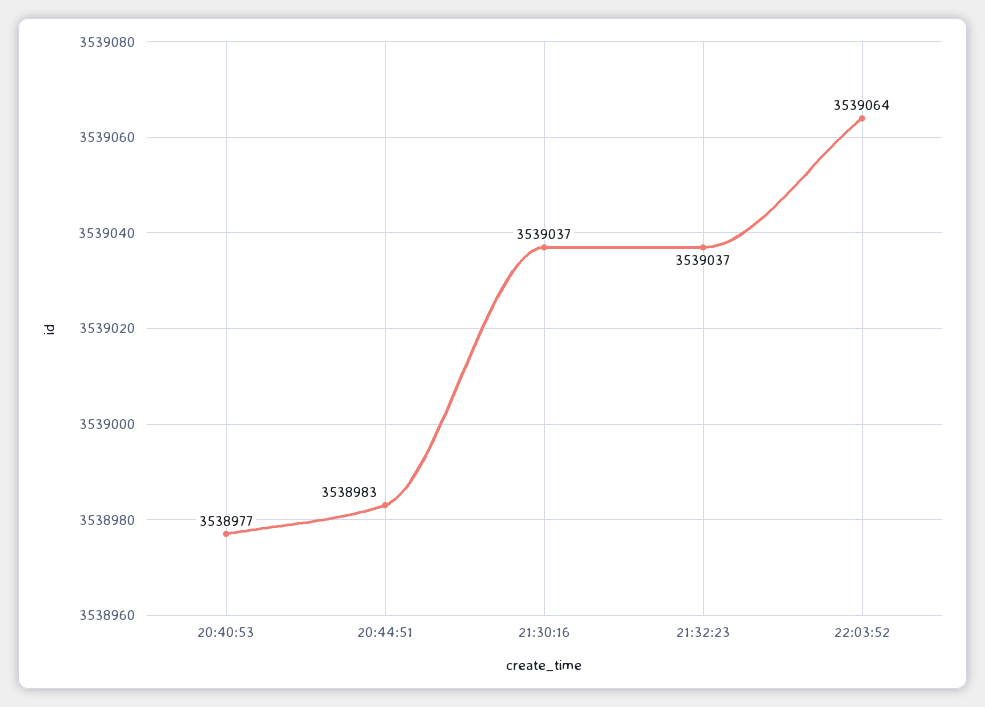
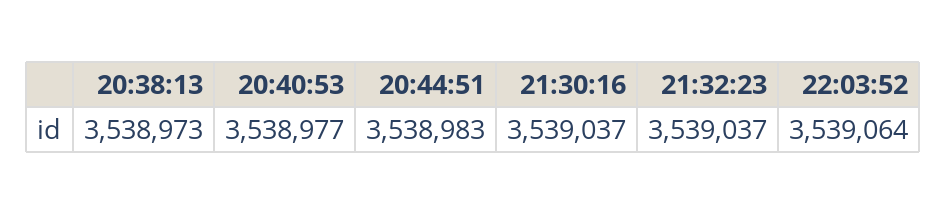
20:38:13: none -> 3538973

